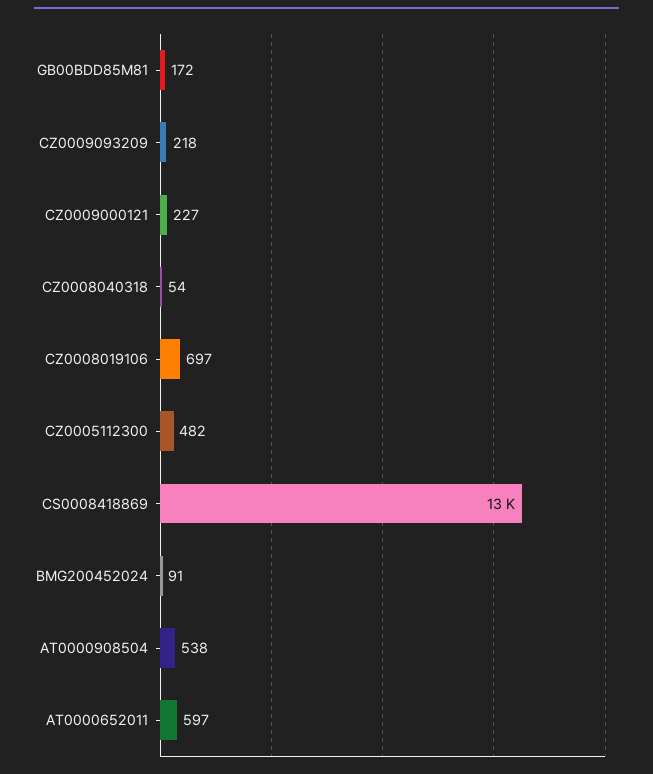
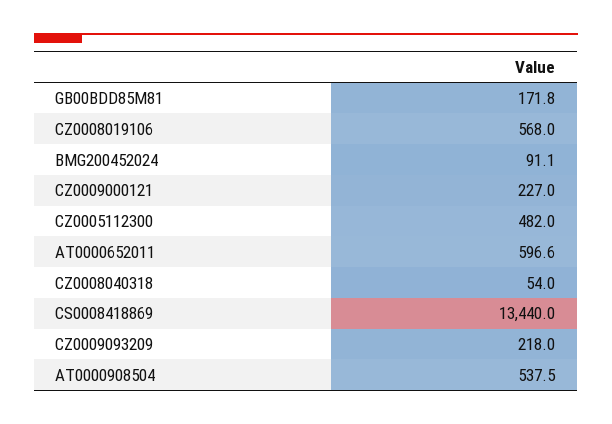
CZ0008019106: 697 -> 568

